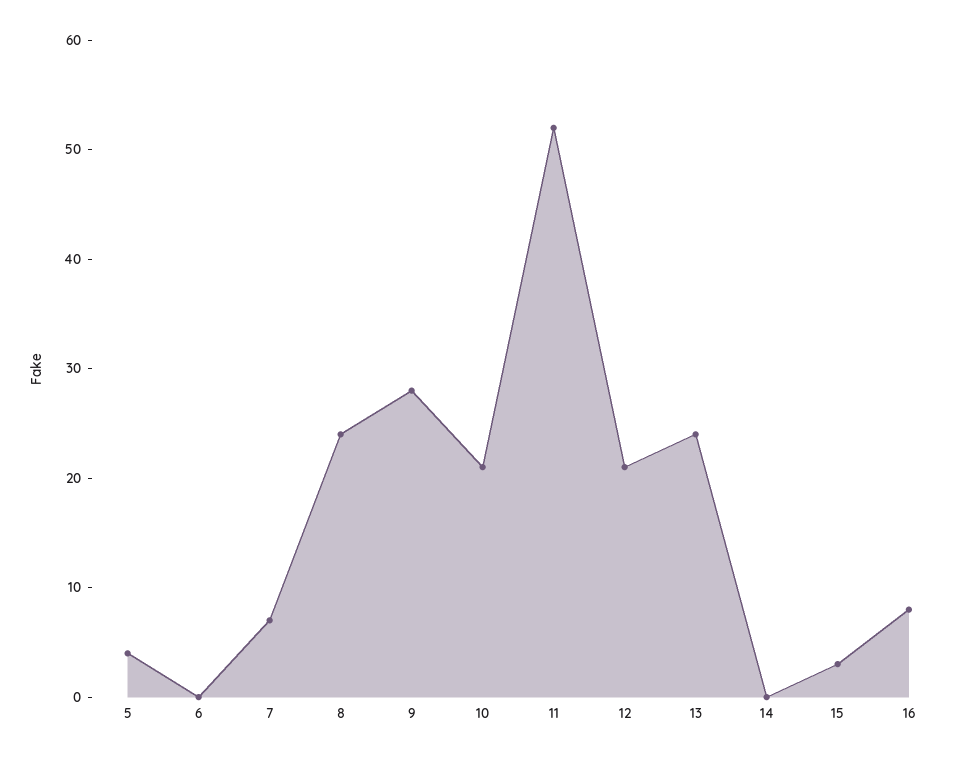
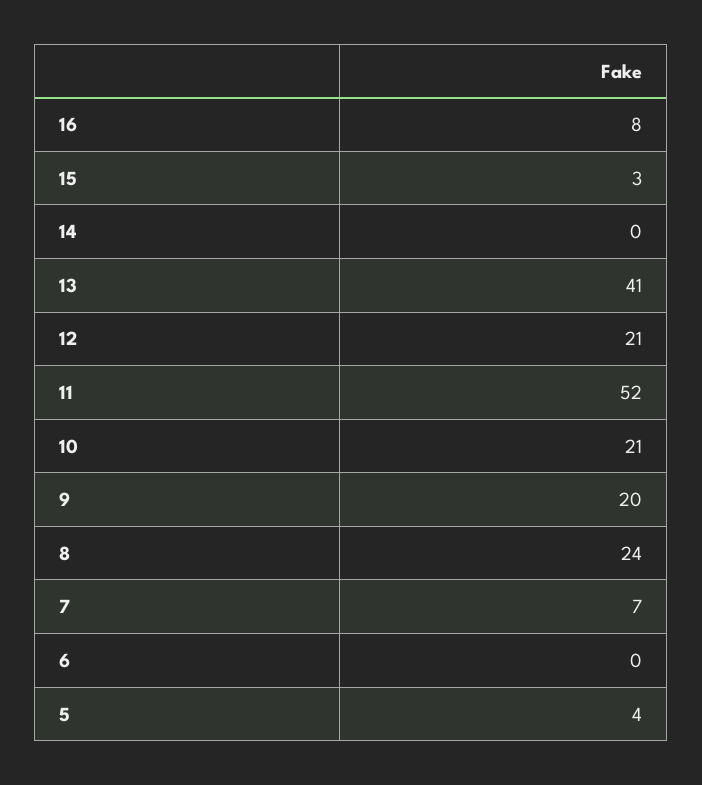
9: 28 -> 20
13: 24 -> 41

